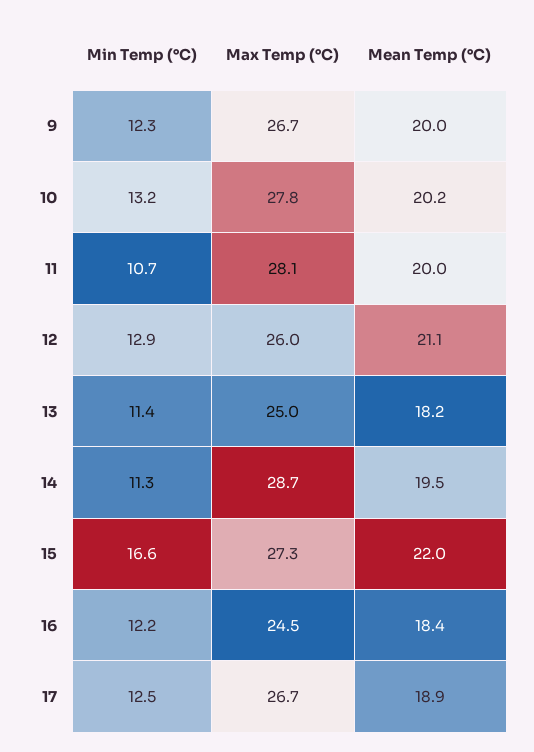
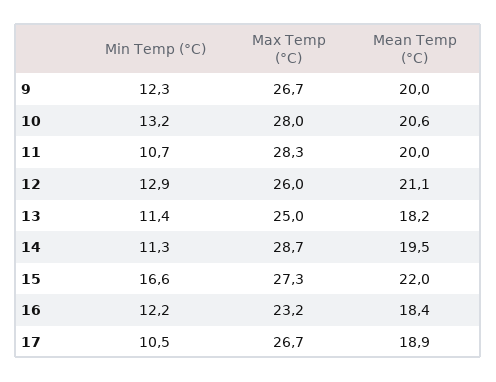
Max Temp (°C), 10: 27.8 -> 28
Mean Temp (°C), 10: 20.2 -> 20.6
Max Temp (°C), 11: 28.1 -> 28.3
Max Temp (°C), 16: 24.5 -> 23.2
Min Temp (°C), 17: 12.5 -> 10.5

